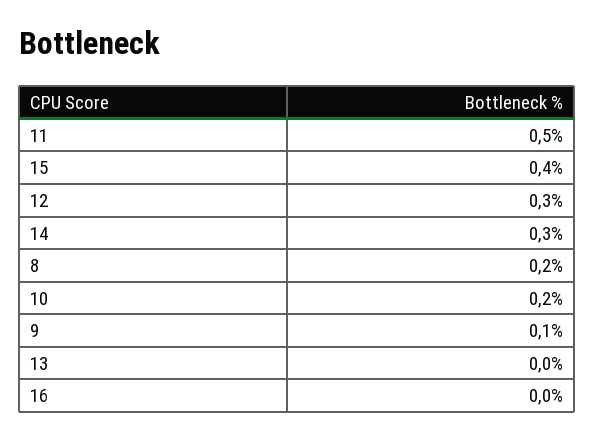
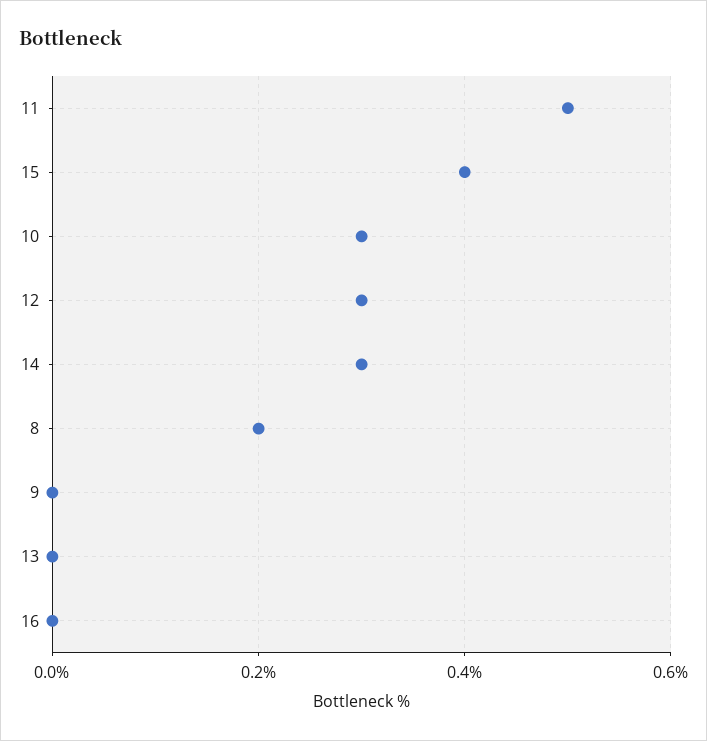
10: 0.2 -> 0.3
9: 0.1 -> 0

